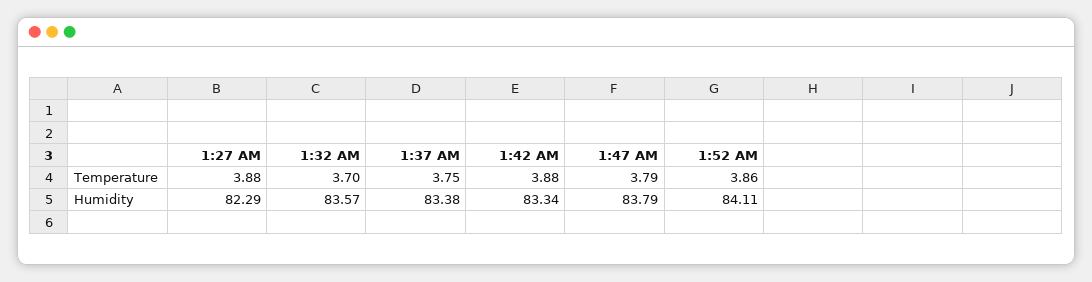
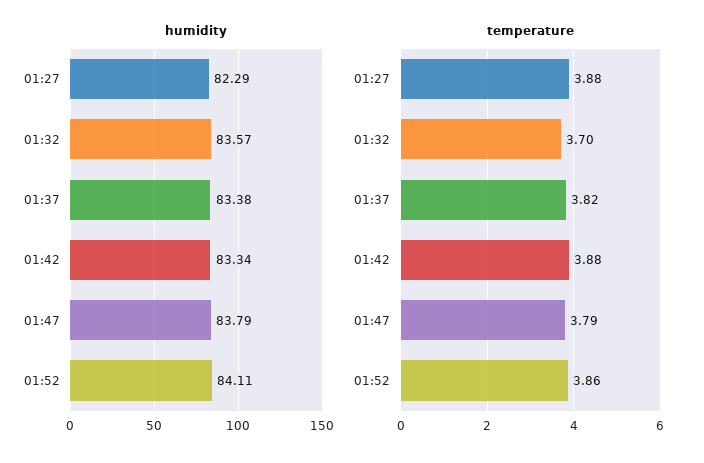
Temperature, 1:37 AM: 3.75 -> 3.82

